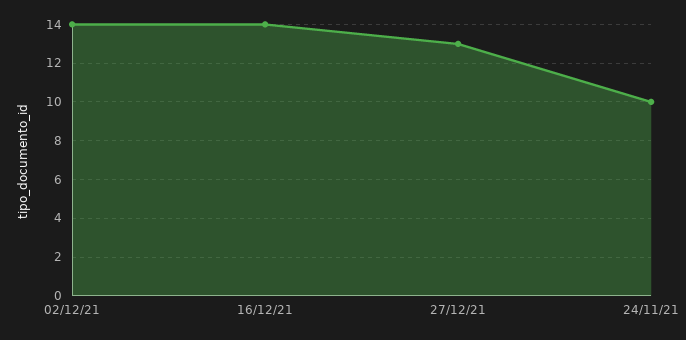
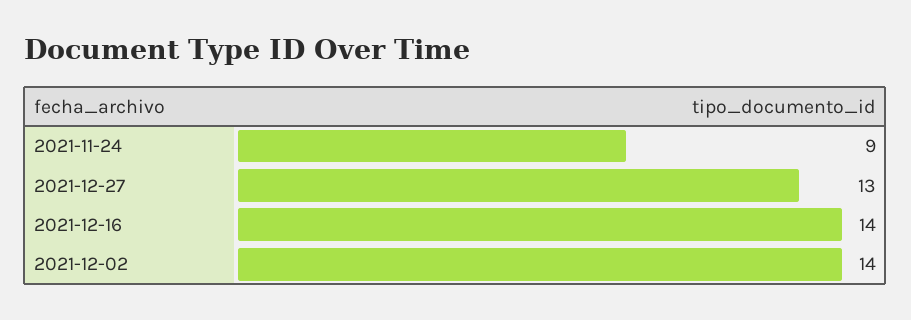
24/11/21: 10 -> 9

